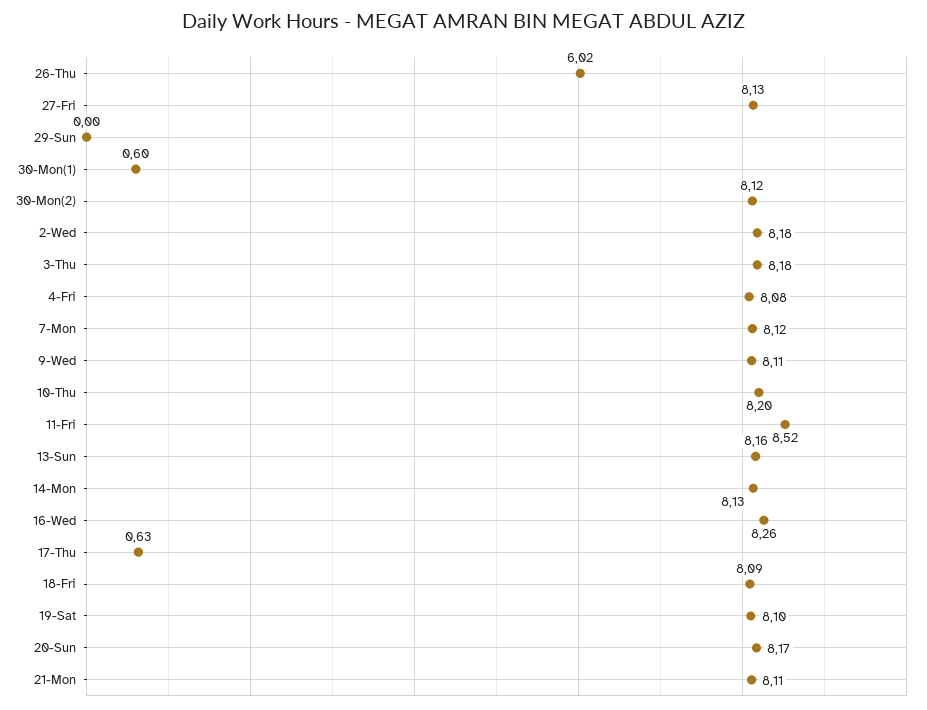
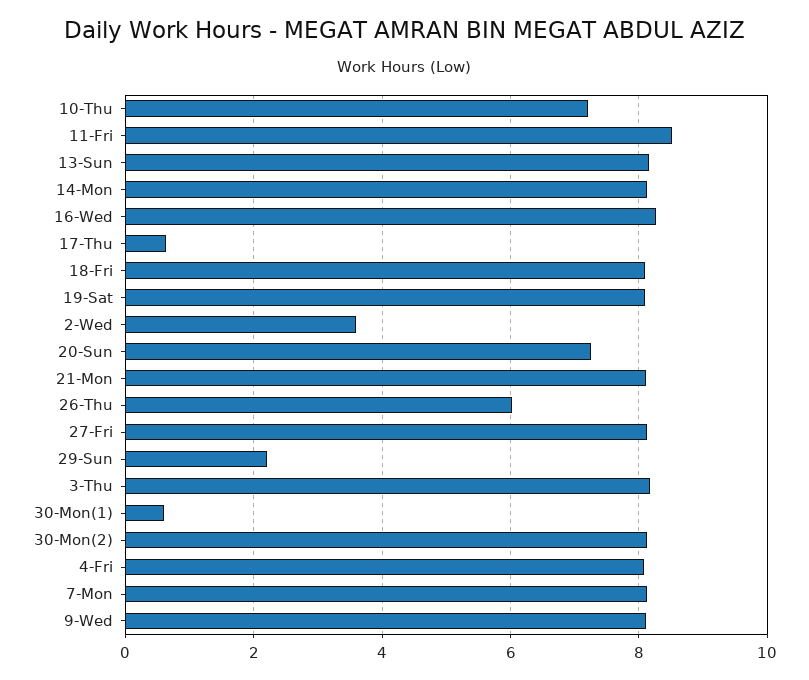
29-Sun: 0 -> 2.2
2-Wed: 8.18 -> 3.6
10-Thu: 8.2 -> 7.2
20-Sun: 8.17 -> 7.2

